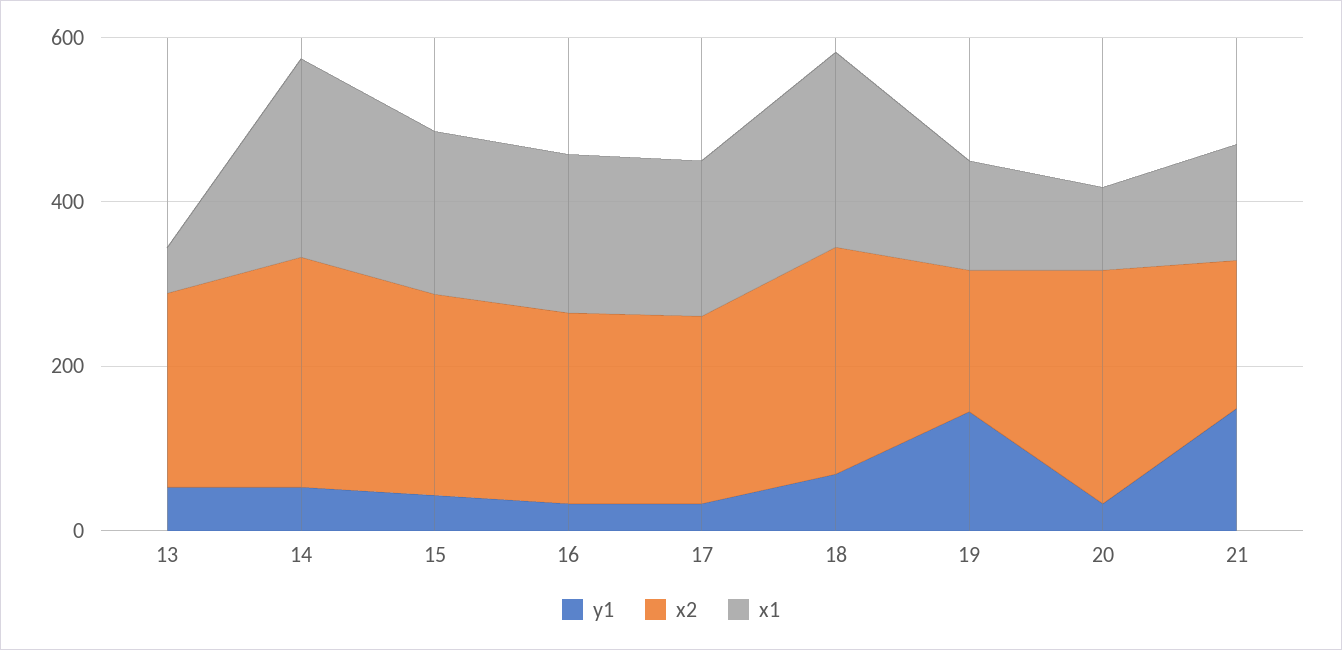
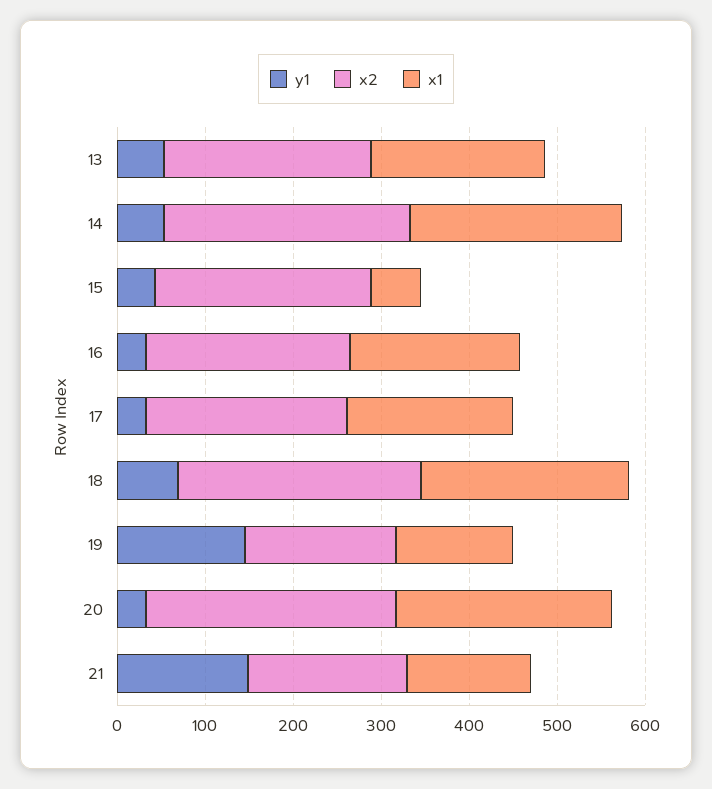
x1, 13: 50 -> 200
x1, 15: 200 -> 60
x1, 20: 100 -> 240

